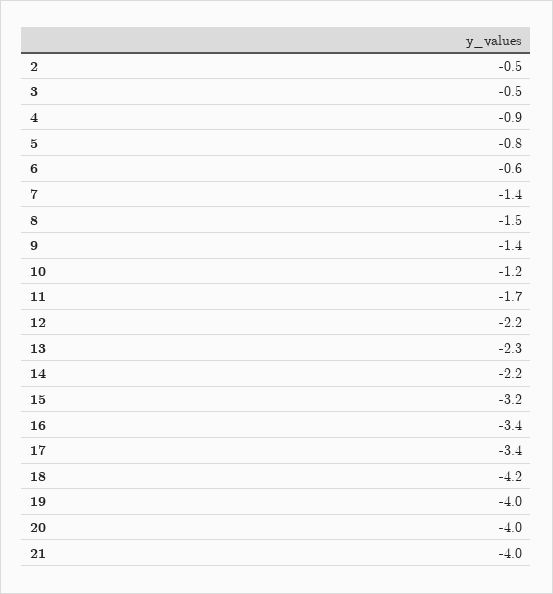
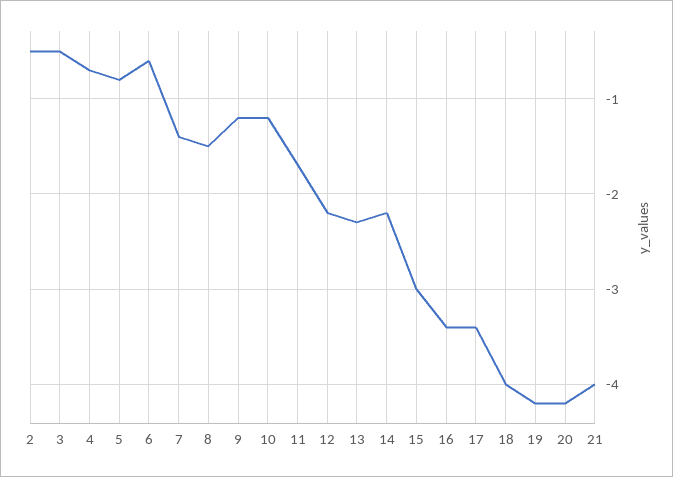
4: -0.9 -> -0.7
9: -1.4 -> -1.2
15: -3.2 -> -3
18: -4.2 -> -4
19: -4 -> -4.2
20: -4 -> -4.2

